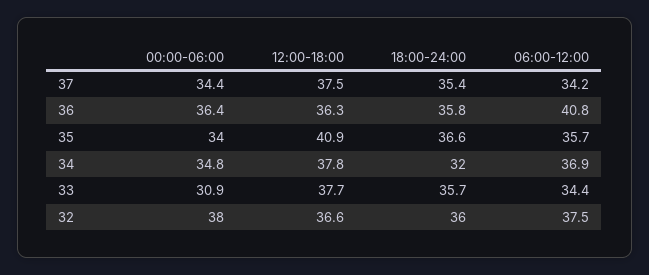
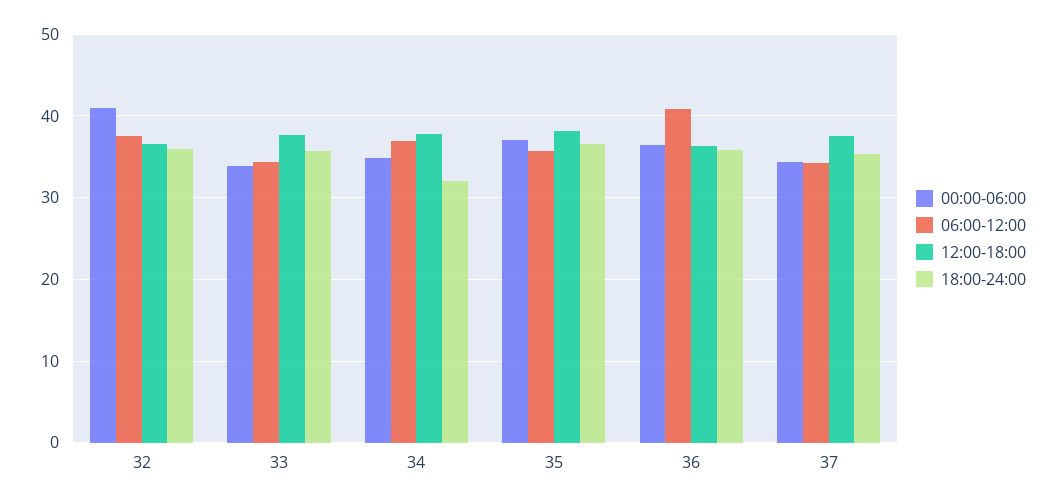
00:00-06:00, 35: 34 -> 37
12:00-18:00, 35: 40.9 -> 38
00:00-06:00, 33: 30.9 -> 34
00:00-06:00, 32: 38 -> 41

